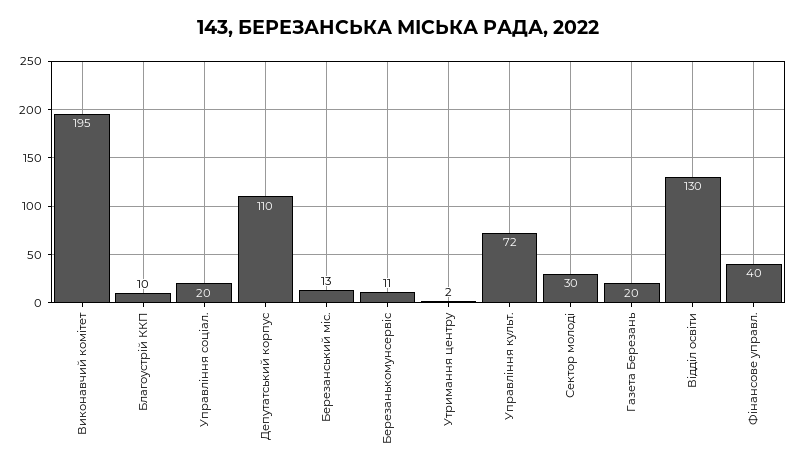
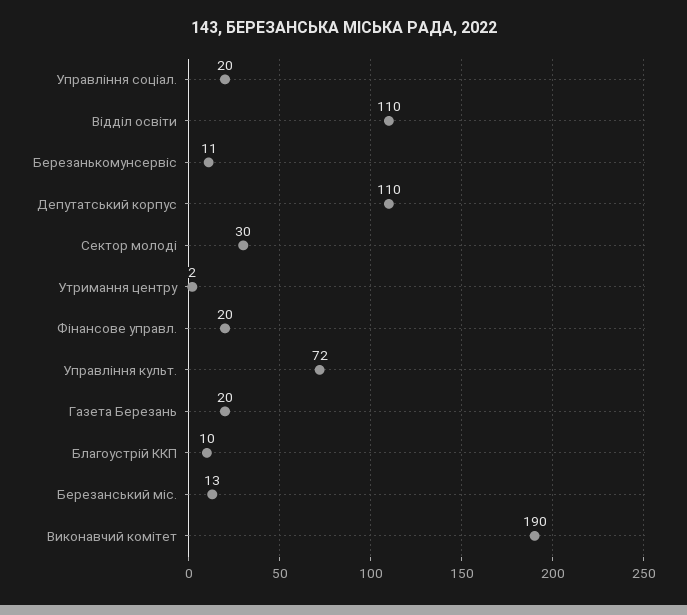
Виконавчий комітет: 195 -> 190
Відділ освіти: 130 -> 110
Фінансове управл.: 40 -> 20

